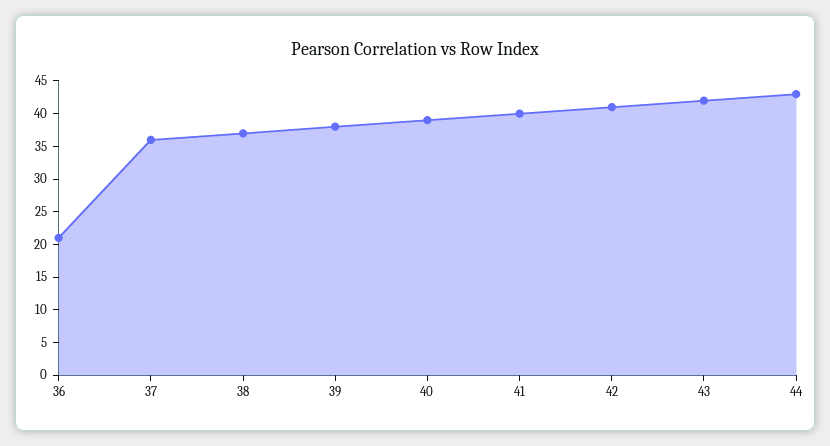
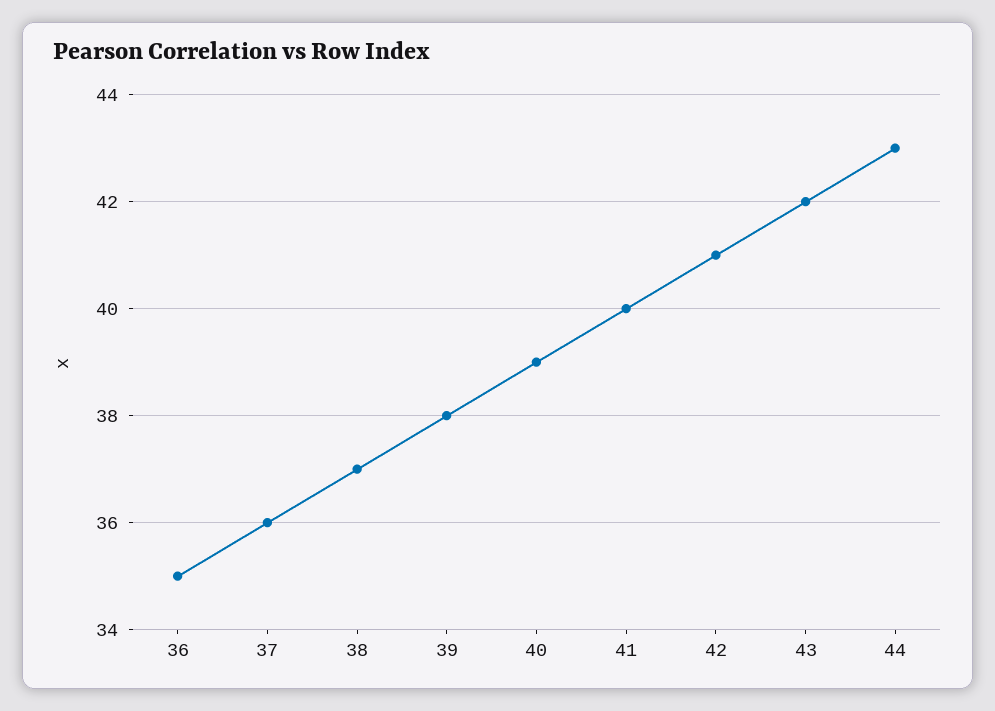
36: 20 -> 35

